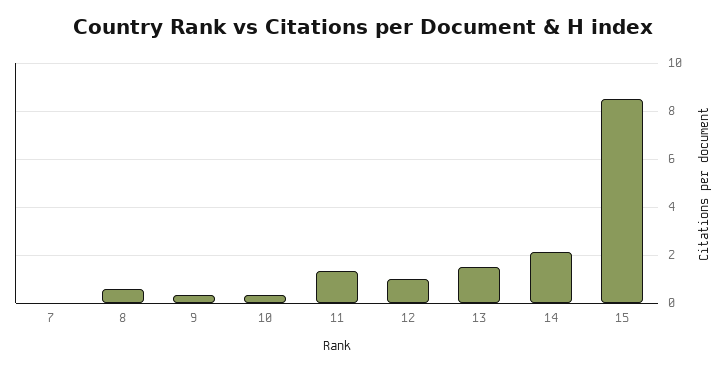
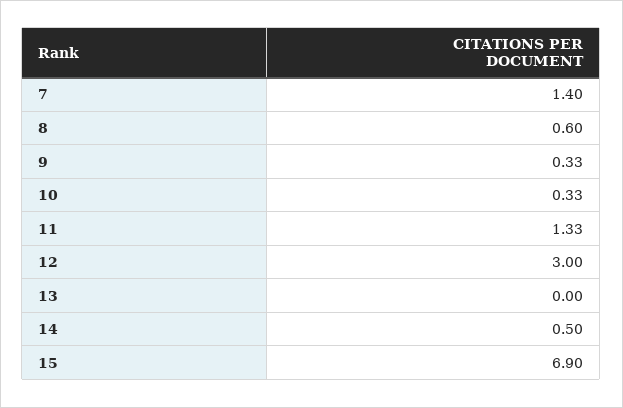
7: 0 -> 1.4
12: 1 -> 3
13: 1.5 -> 0
14: 2 -> 0.5
15: 8.5 -> 6.9

